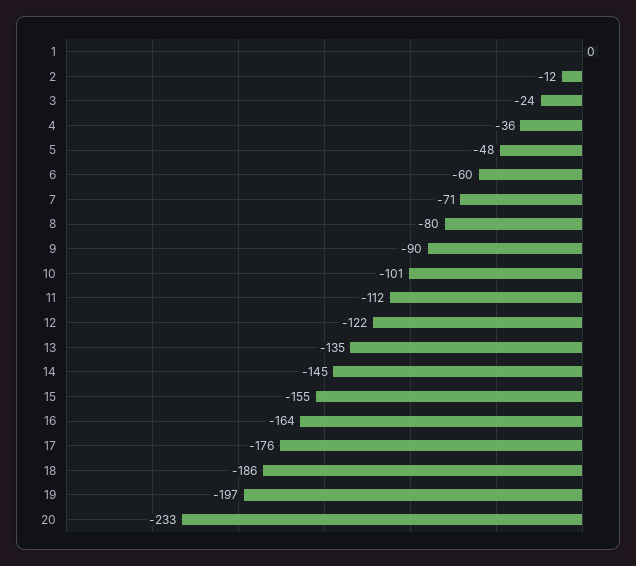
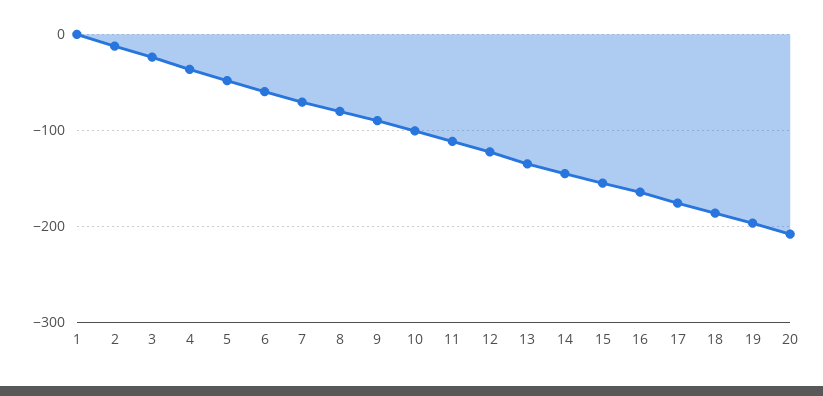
20: -233 -> -210

